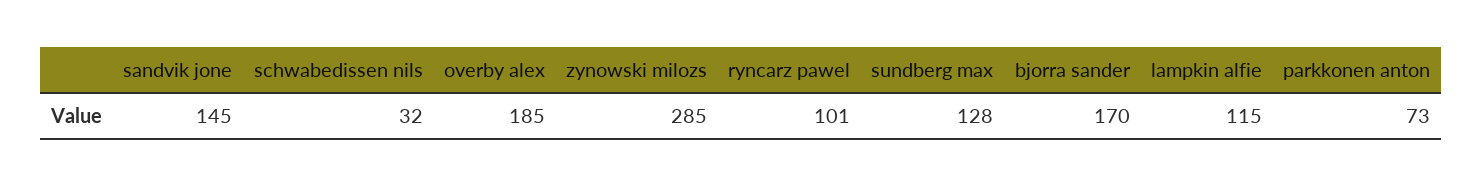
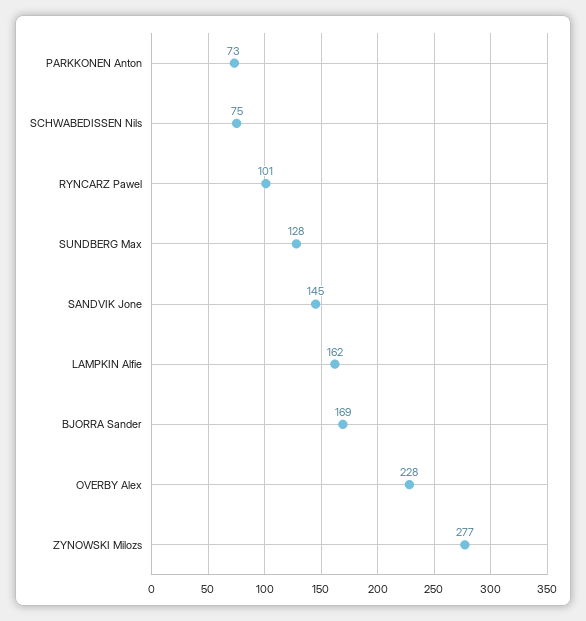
schwabedissen nils: 32 -> 75
overby alex: 185 -> 228
zynowski milozs: 285 -> 277
bjorra sander: 170 -> 169
lampkin alfie: 115 -> 162

